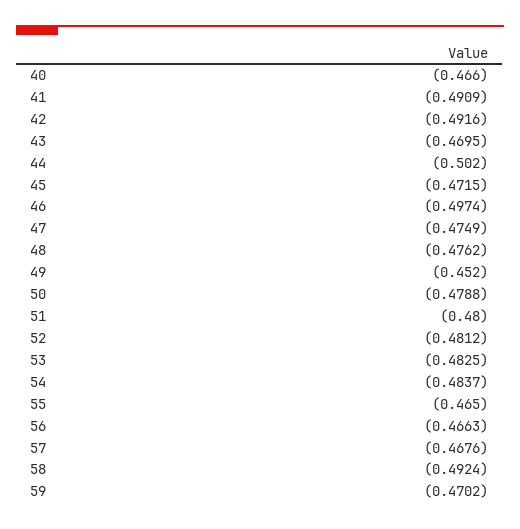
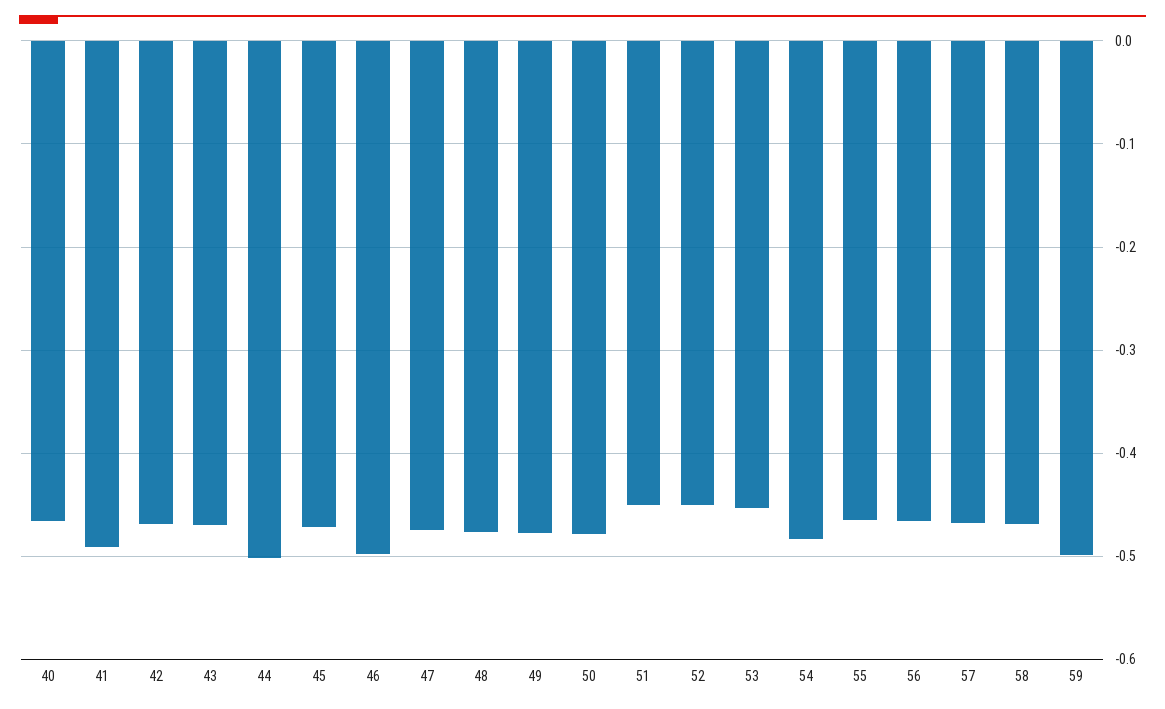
42: -0.4916 -> -0.47
49: -0.452 -> -0.48
51: -0.48 -> -0.45
52: -0.4812 -> -0.45
53: -0.4825 -> -0.45
58: -0.4924 -> -0.47
59: -0.4702 -> -0.5

